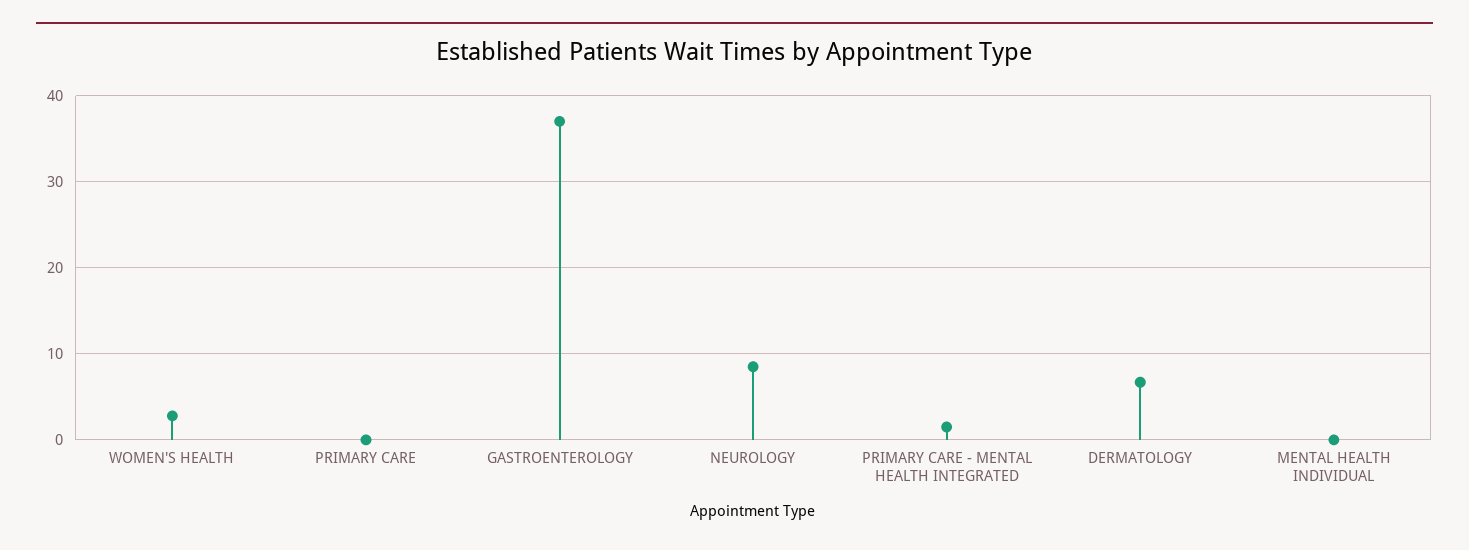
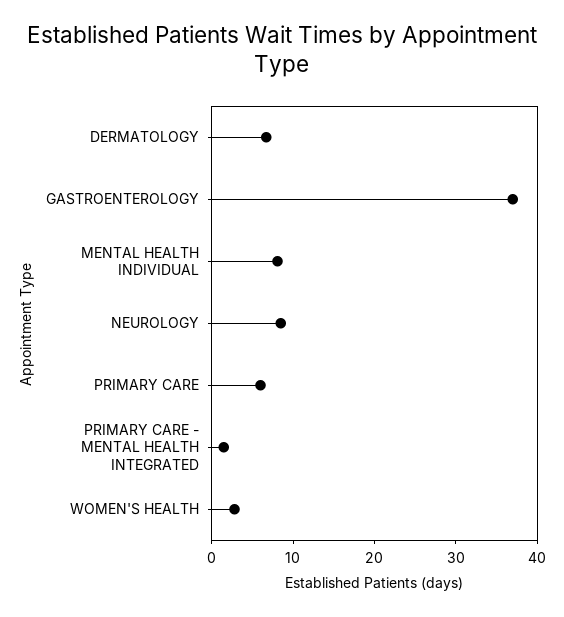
PRIMARY CARE: 0 -> 6
MENTAL HEALTH INDIVIDUAL: 0 -> 8

